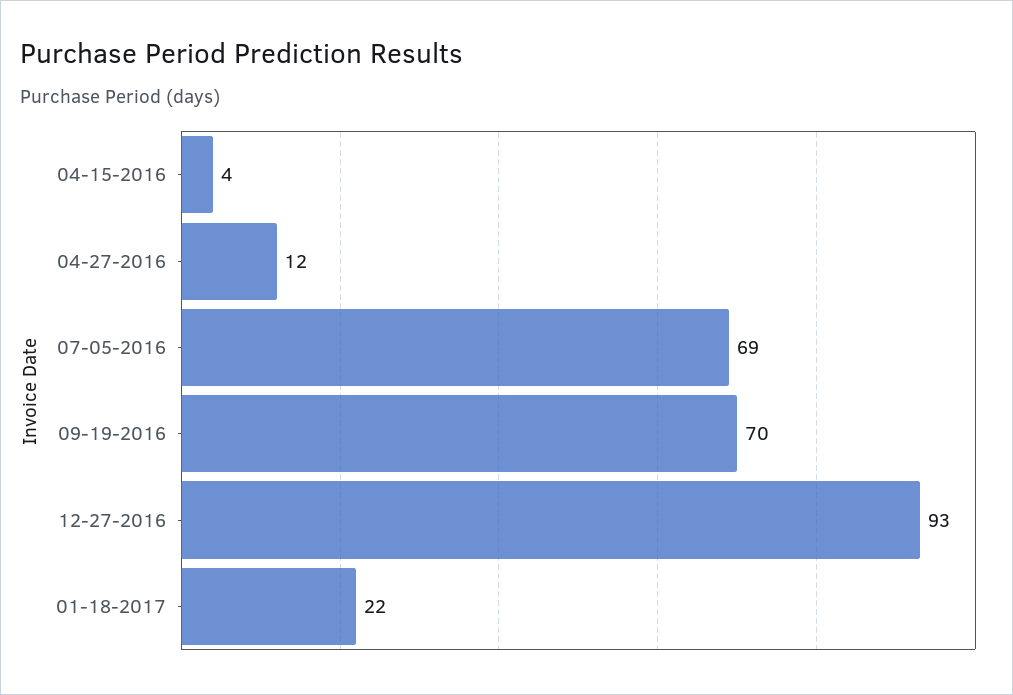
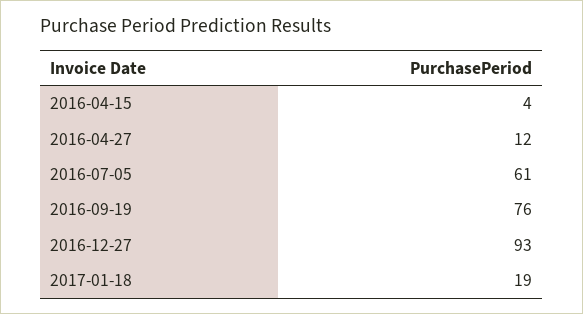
07-05-2016: 69 -> 61
09-19-2016: 70 -> 76
01-18-2017: 22 -> 19

